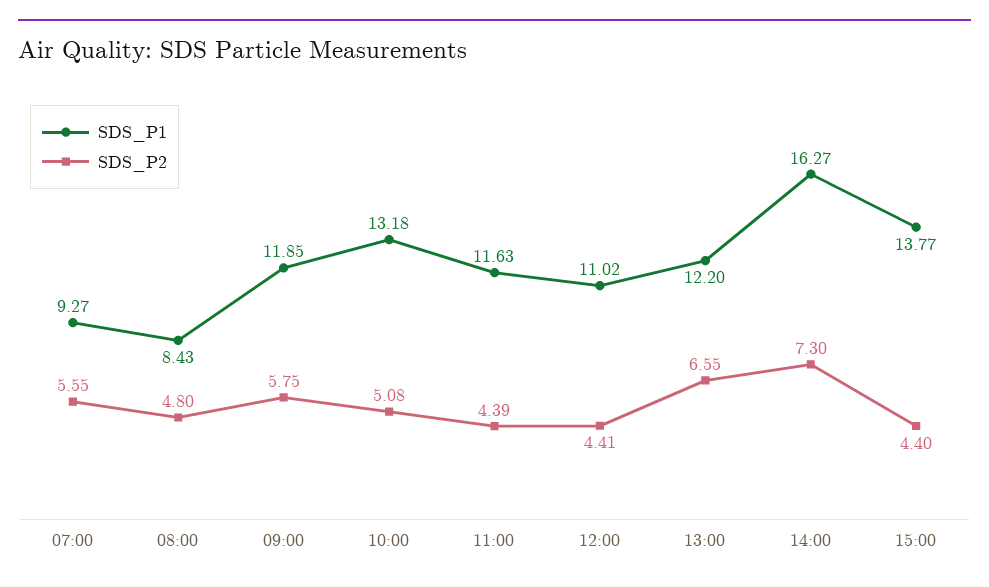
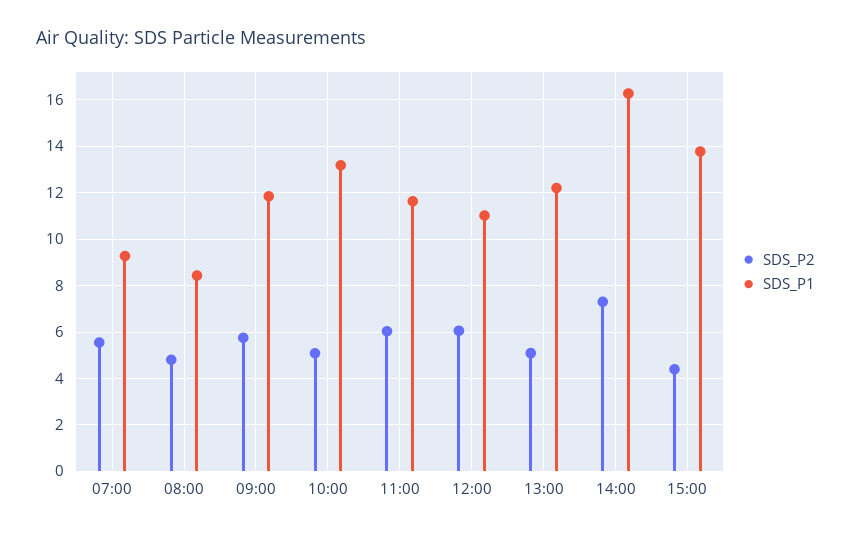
SDS_P2, 11:00: 4.39 -> 6
SDS_P2, 12:00: 4.41 -> 6
SDS_P2, 13:00: 6.55 -> 5

